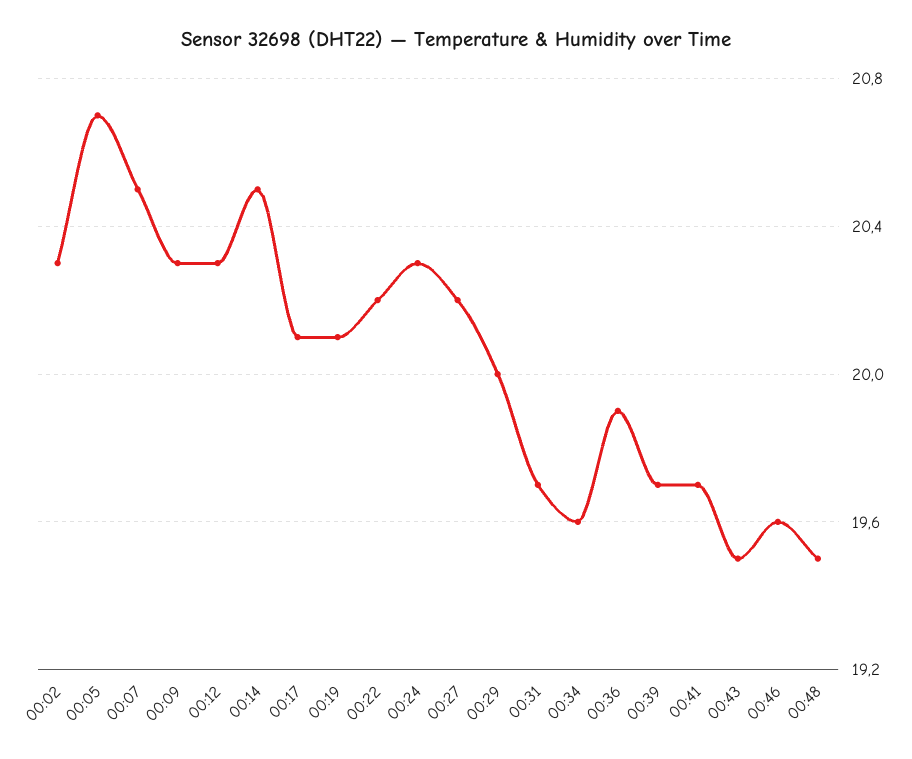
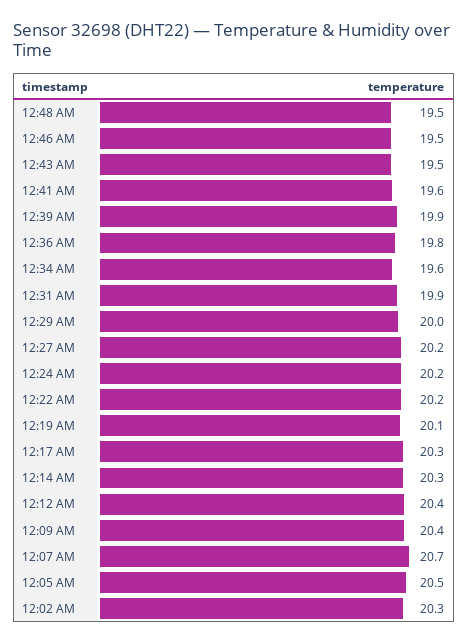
00:05: 20.7 -> 20.5
00:07: 20.5 -> 20.7
00:09: 20.3 -> 20.4
00:12: 20.3 -> 20.4
00:14: 20.5 -> 20.3
00:17: 20.1 -> 20.3
00:24: 20.3 -> 20.2
00:31: 19.7 -> 19.9
00:36: 19.9 -> 19.8
00:39: 19.7 -> 19.9
00:41: 19.7 -> 19.6
00:46: 19.6 -> 19.5

